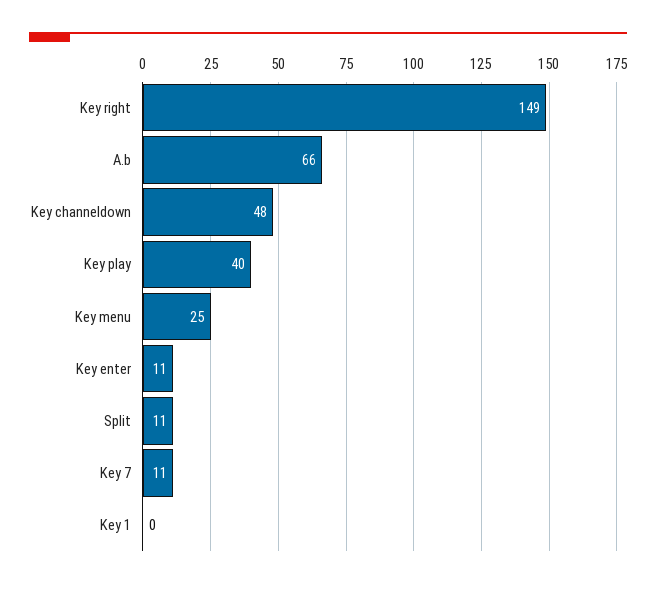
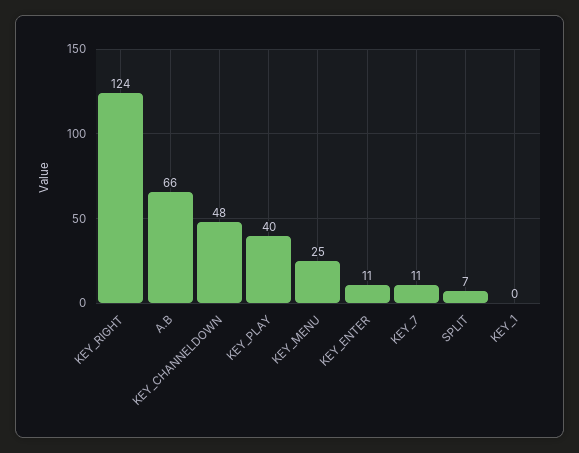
Key right: 149 -> 124
Split: 11 -> 7

